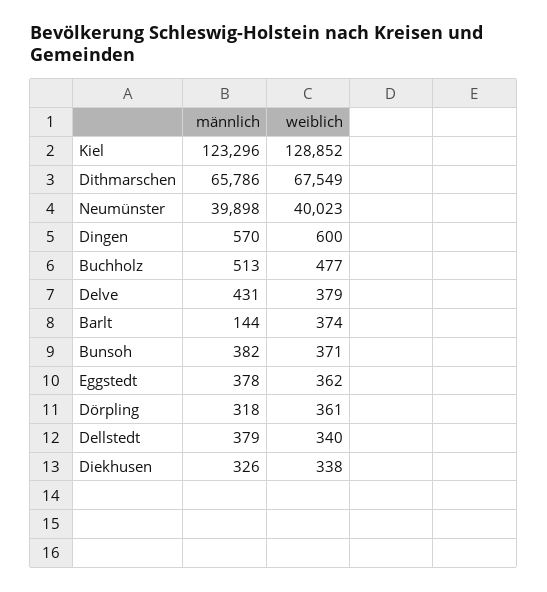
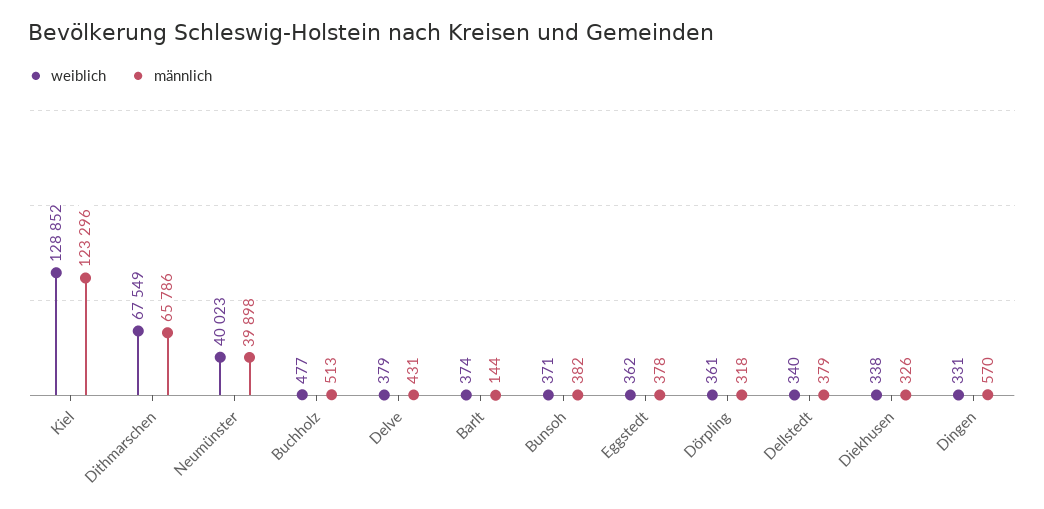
weiblich, Dingen: 600 -> 331

